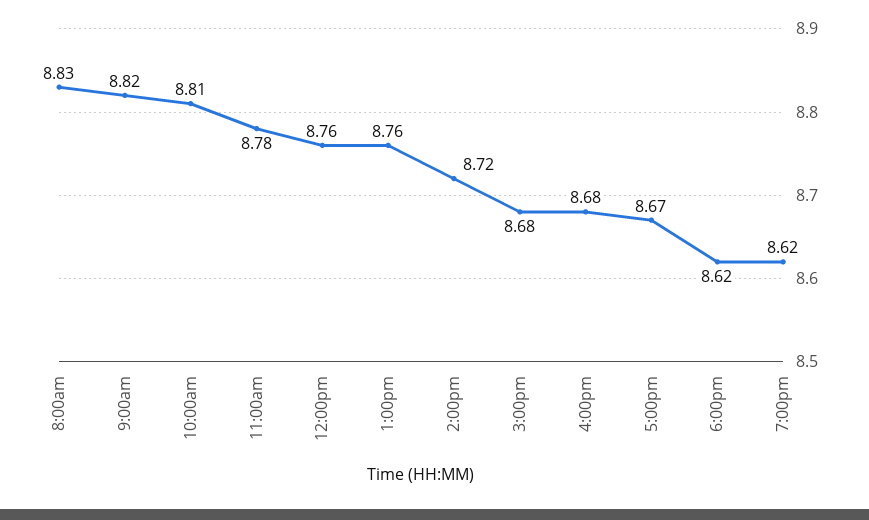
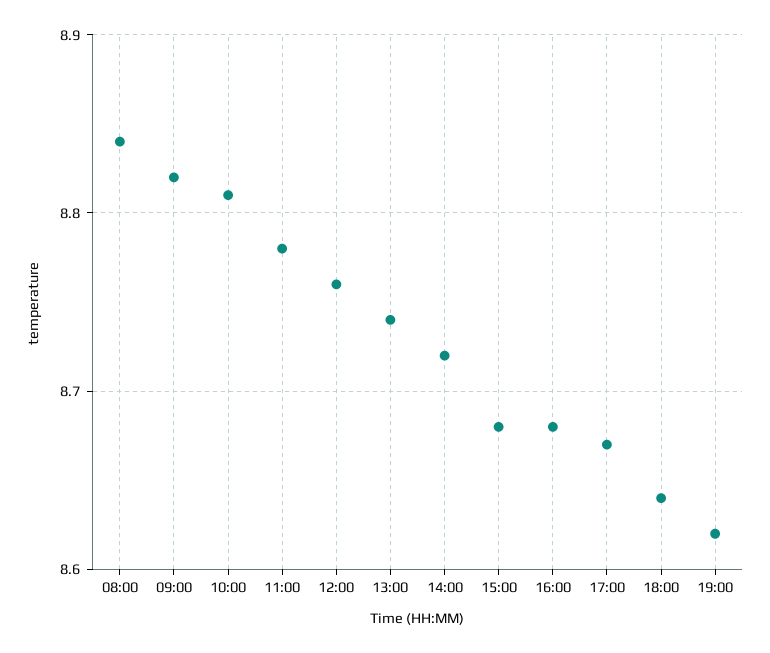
8:00am: 8.83 -> 8.84
1:00pm: 8.76 -> 8.74
6:00pm: 8.62 -> 8.64

